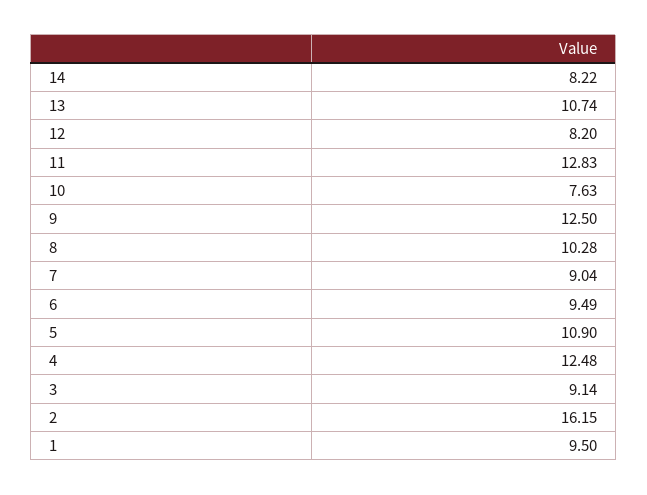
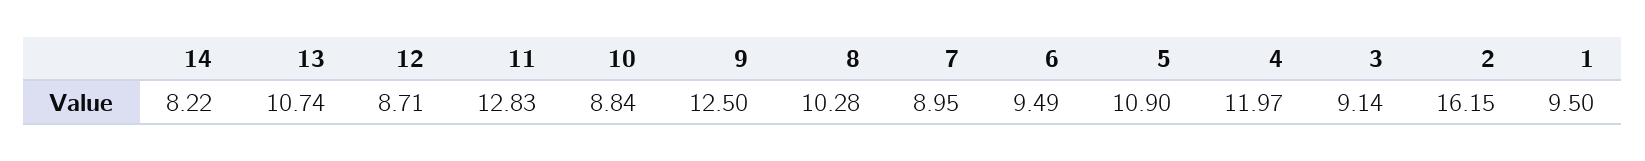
12: 8.2 -> 8.71
10: 7.63 -> 8.84
7: 9.04 -> 8.95
4: 12.48 -> 11.97

